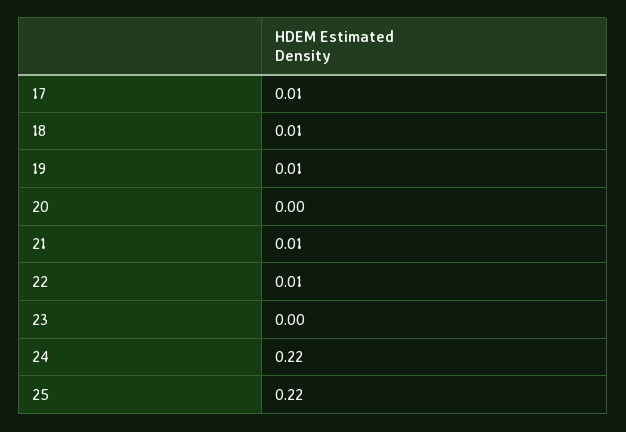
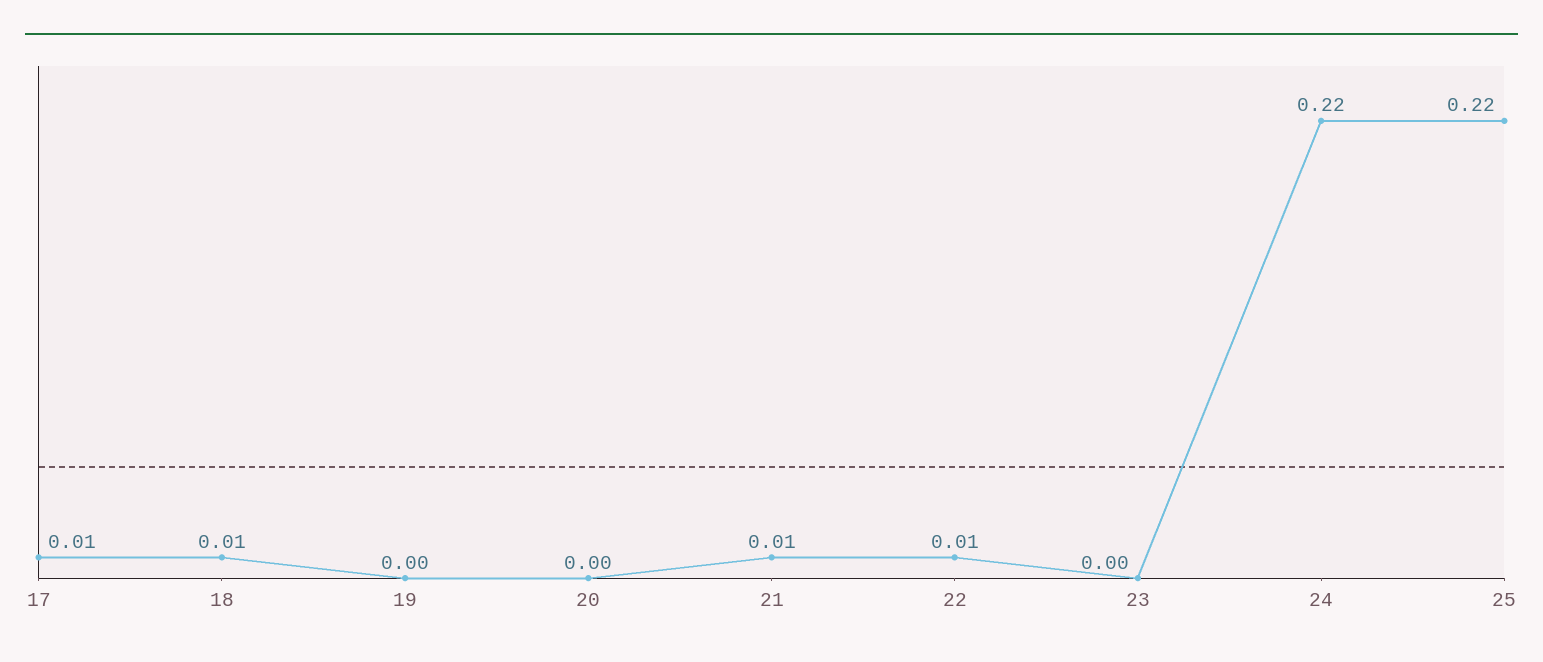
19: 0.01 -> 0

